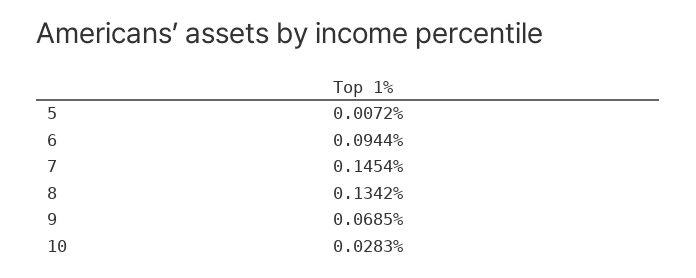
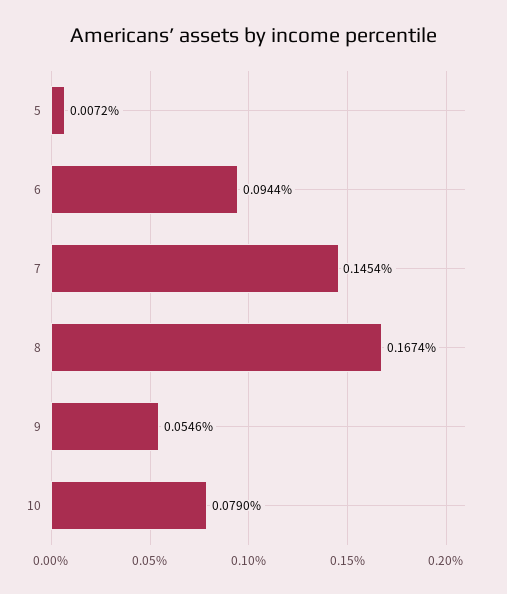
8: 0.1342 -> 0.1674
9: 0.0685 -> 0.0546
10: 0.0283 -> 0.079

